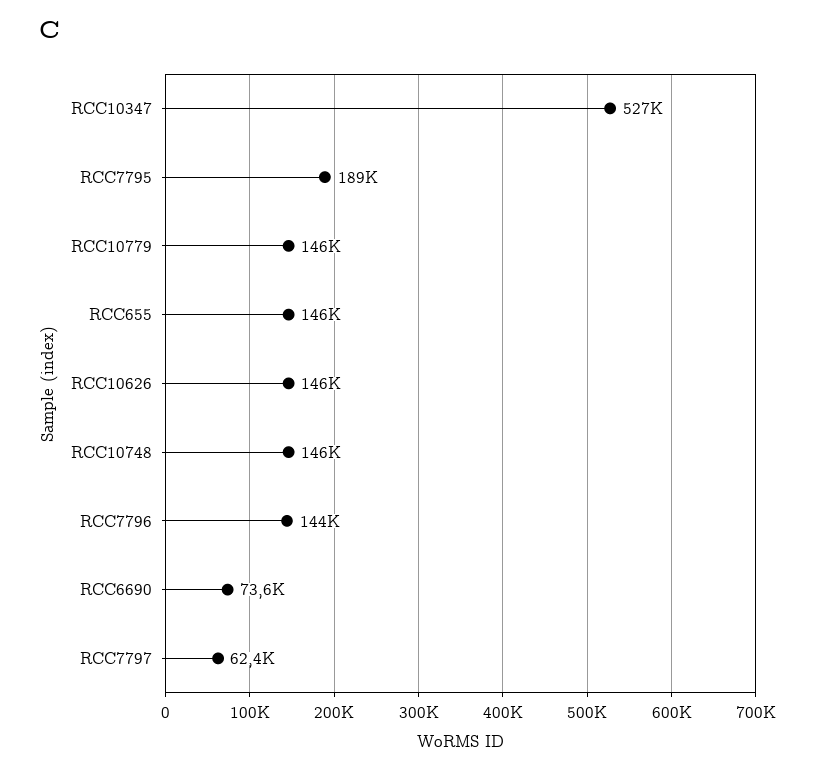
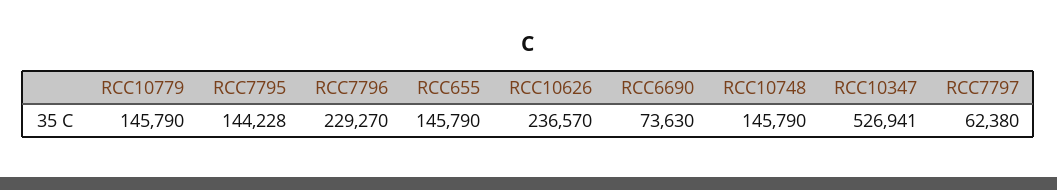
RCC7795: 189000 -> 144228
RCC10626: 146000 -> 236570
RCC7796: 144000 -> 229270

